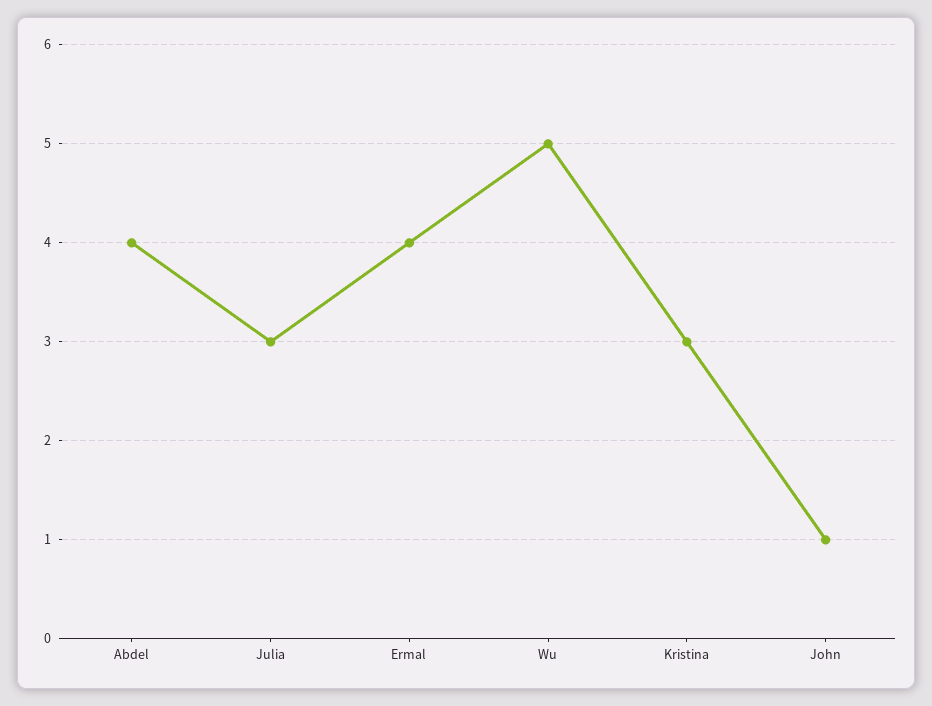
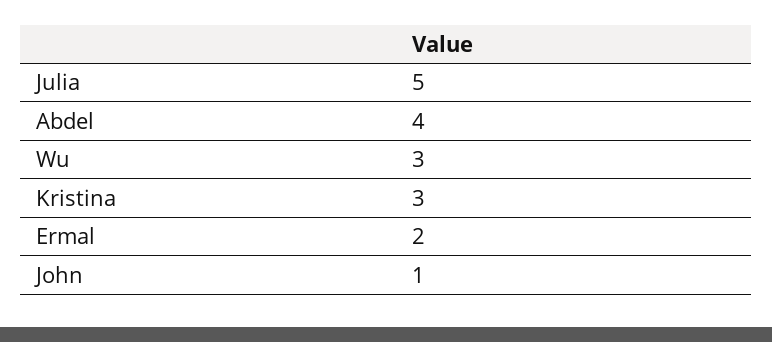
Julia: 3 -> 5
Ermal: 4 -> 2
Wu: 5 -> 3

